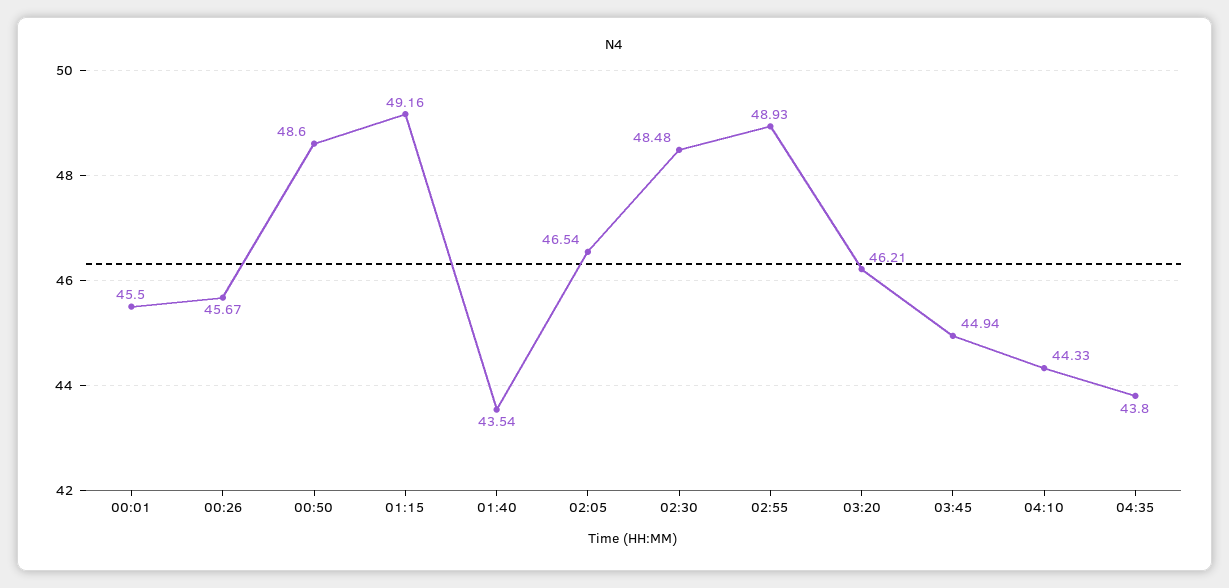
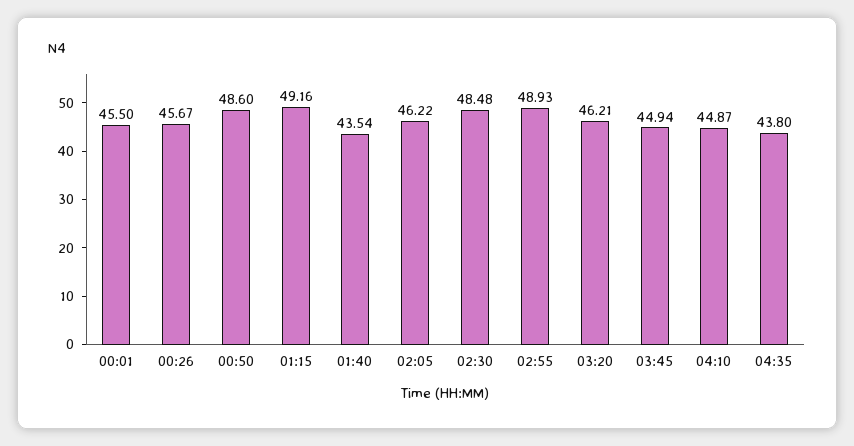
02:05: 46.54 -> 46.22
04:10: 44.33 -> 44.87

